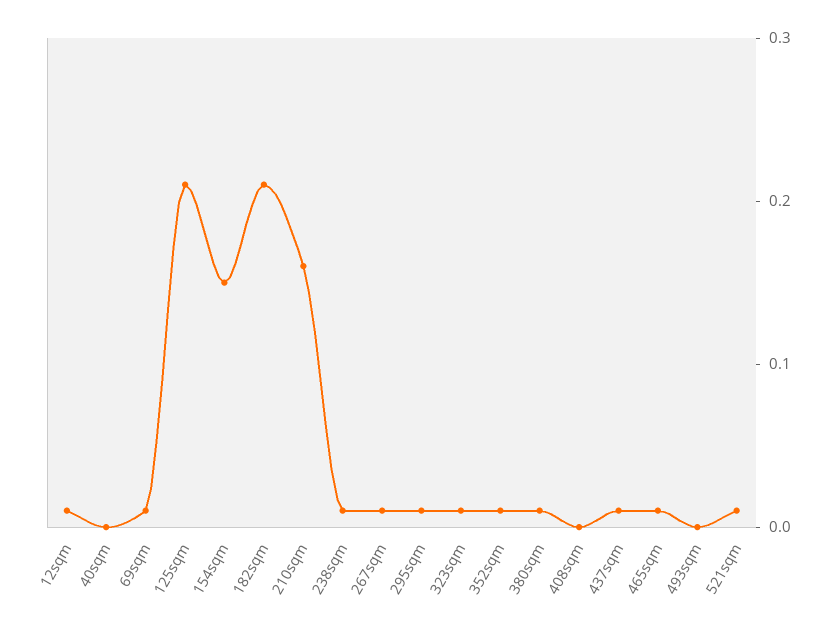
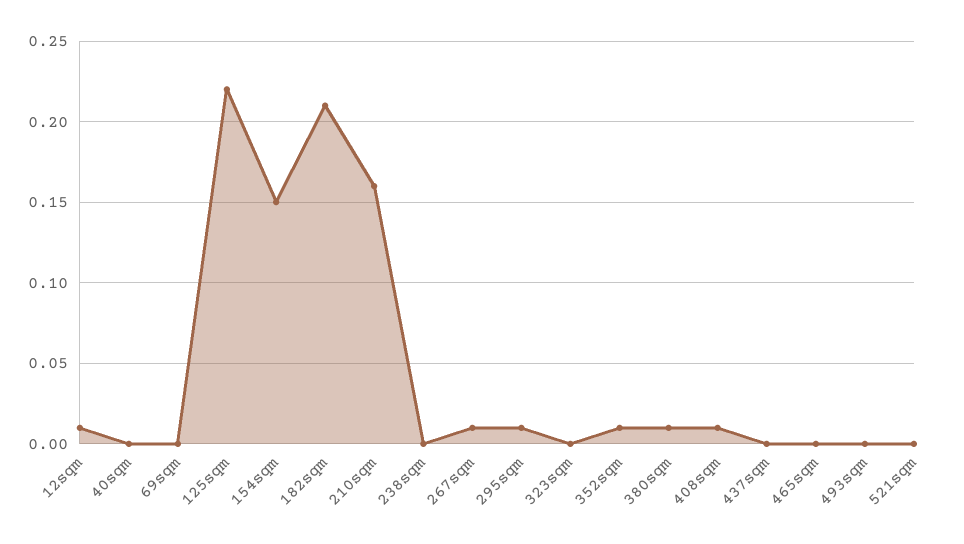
69sqm: 0.01 -> 0
125sqm: 0.21 -> 0.22
238sqm: 0.01 -> 0
323sqm: 0.01 -> 0
408sqm: 0 -> 0.01
437sqm: 0.01 -> 0
465sqm: 0.01 -> 0
521sqm: 0.01 -> 0

